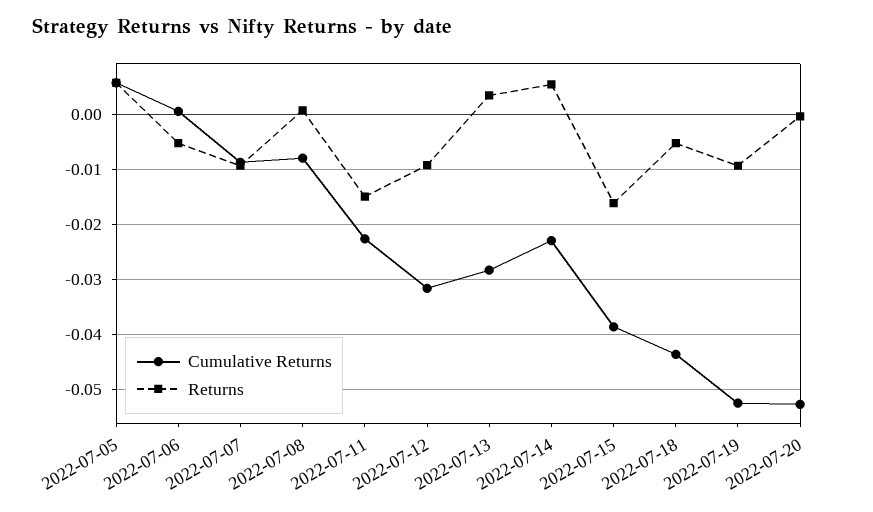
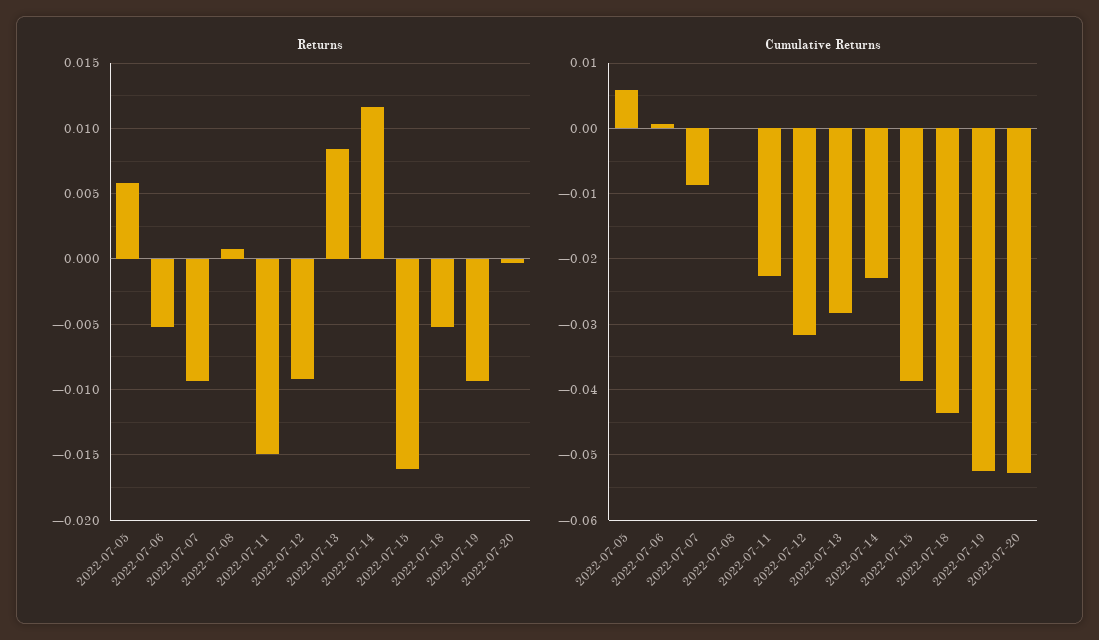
Cumulative Returns, 2022-07-08: -0.008 -> 0
Returns, 2022-07-13: 0.004 -> 0.0085
Returns, 2022-07-14: 0.006 -> 0.0115

